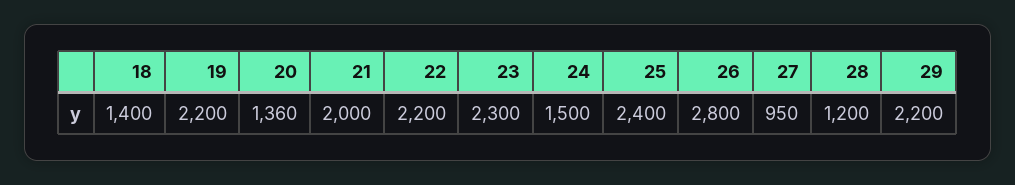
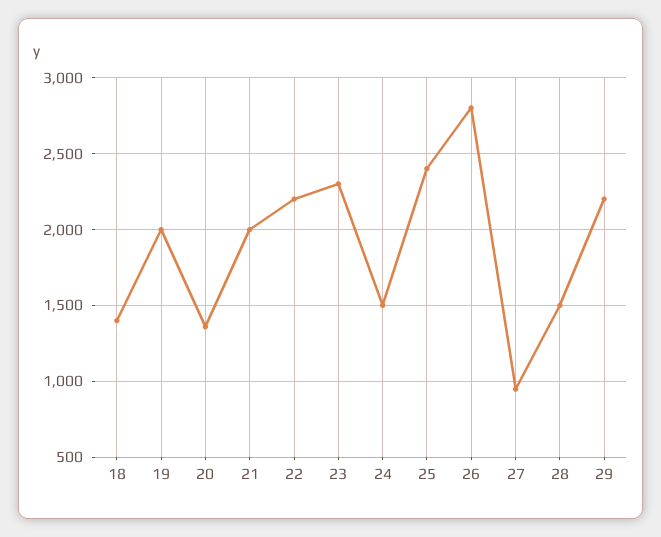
19: 2200 -> 2000
28: 1200 -> 1500

